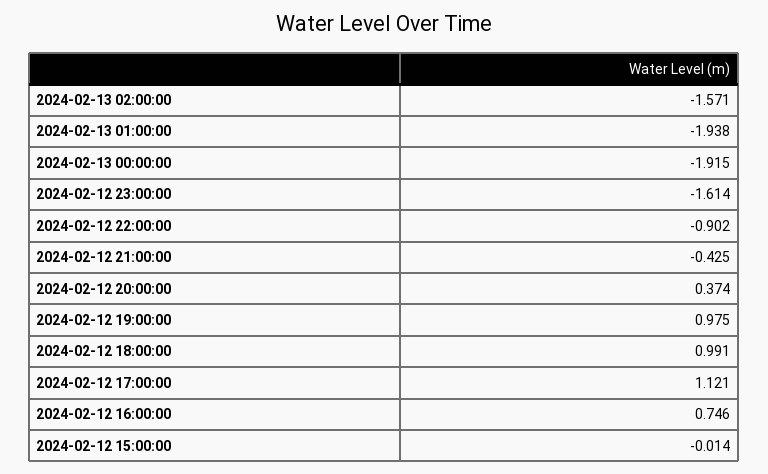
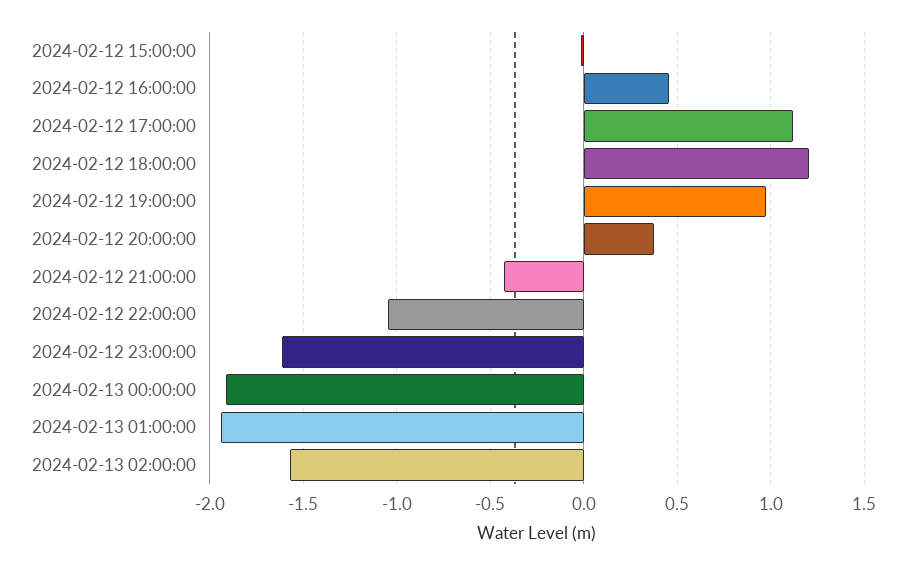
2024-02-12 22:00:00: -0.902 -> -1.05
2024-02-12 18:00:00: 0.991 -> 1.2
2024-02-12 16:00:00: 0.746 -> 0.45

